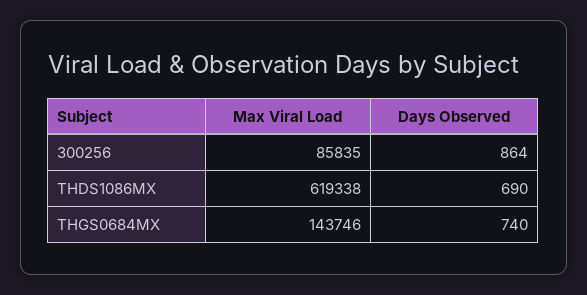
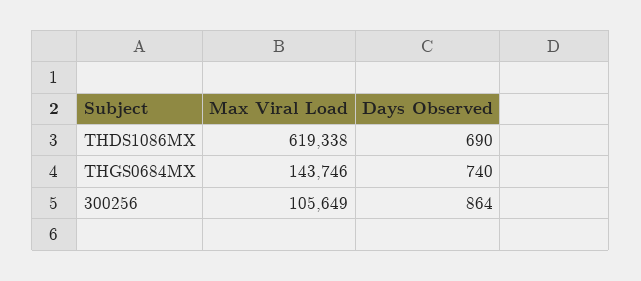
Max Viral Load, 300256: 85835 -> 105649

